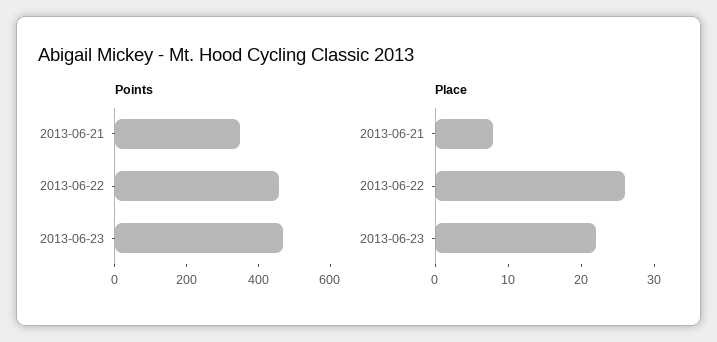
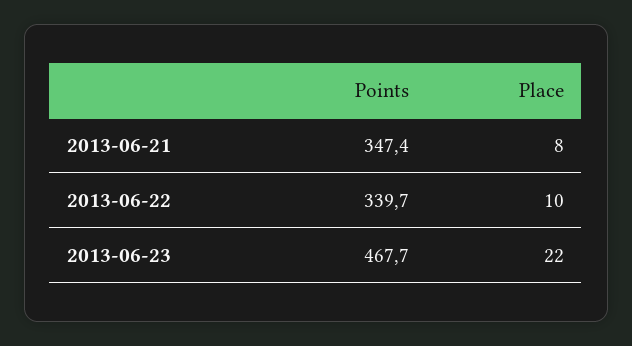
Points, 2013-06-22: 450 -> 339.7
Place, 2013-06-22: 25 -> 10

